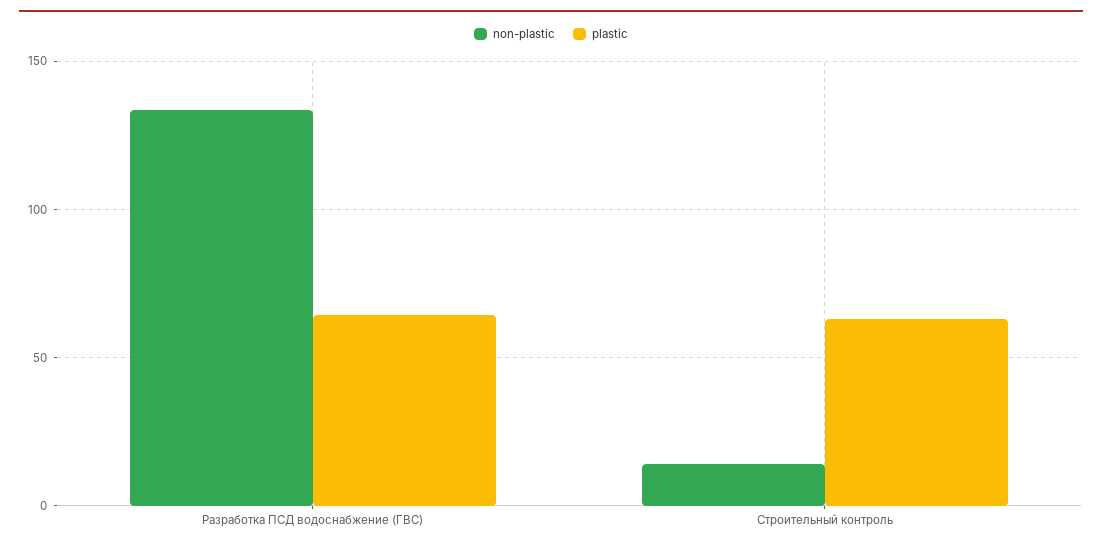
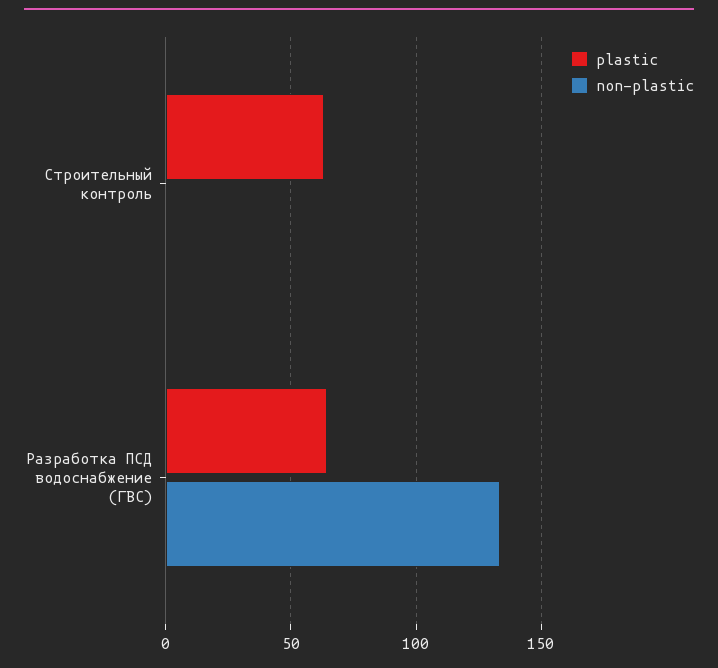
non-plastic, Строительный контроль: 15 -> 0

